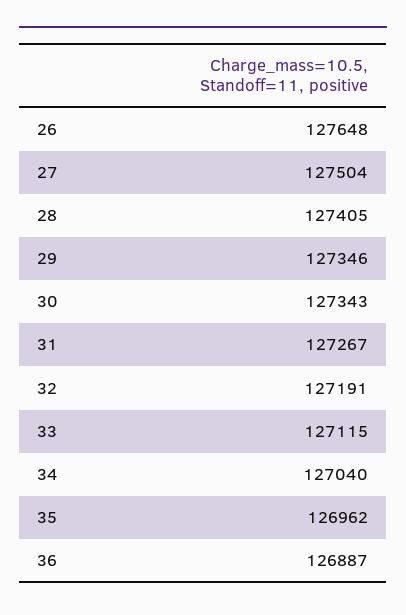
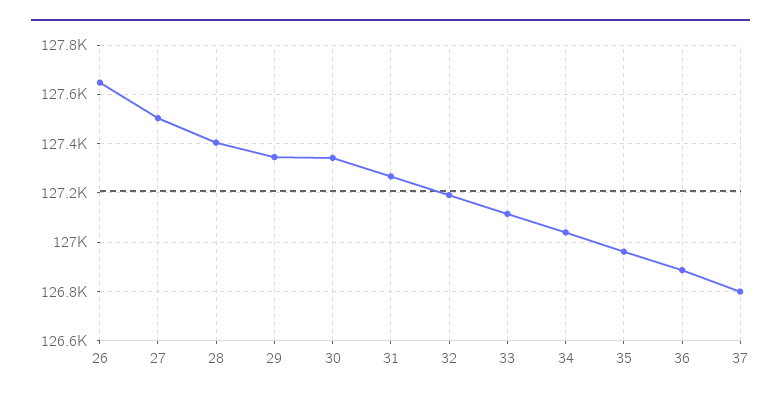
37: none -> 126800

